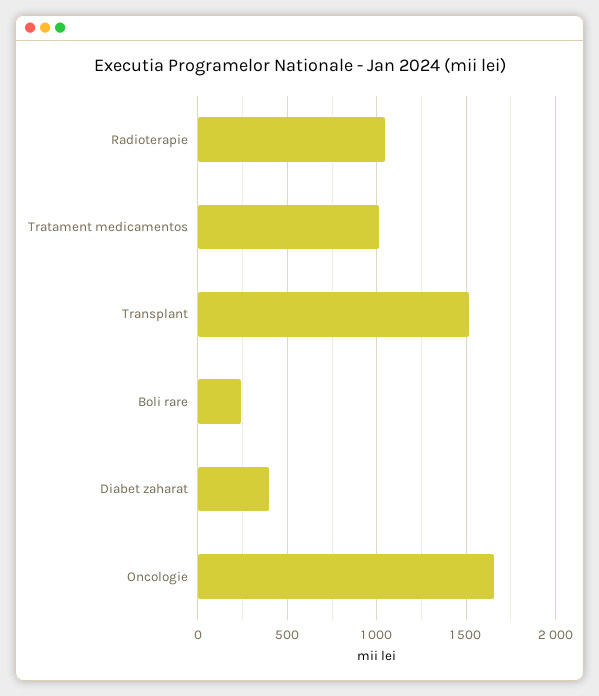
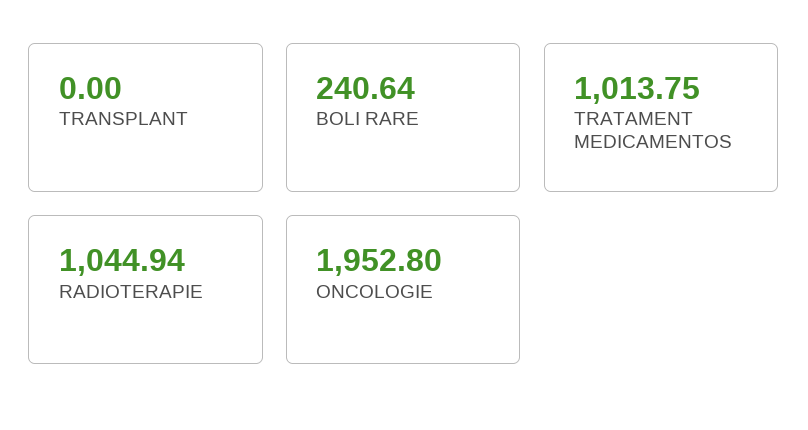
Transplant: 1500 -> 0
Diabet zaharat: 400 -> none
Oncologie: 1650 -> 1952.8

